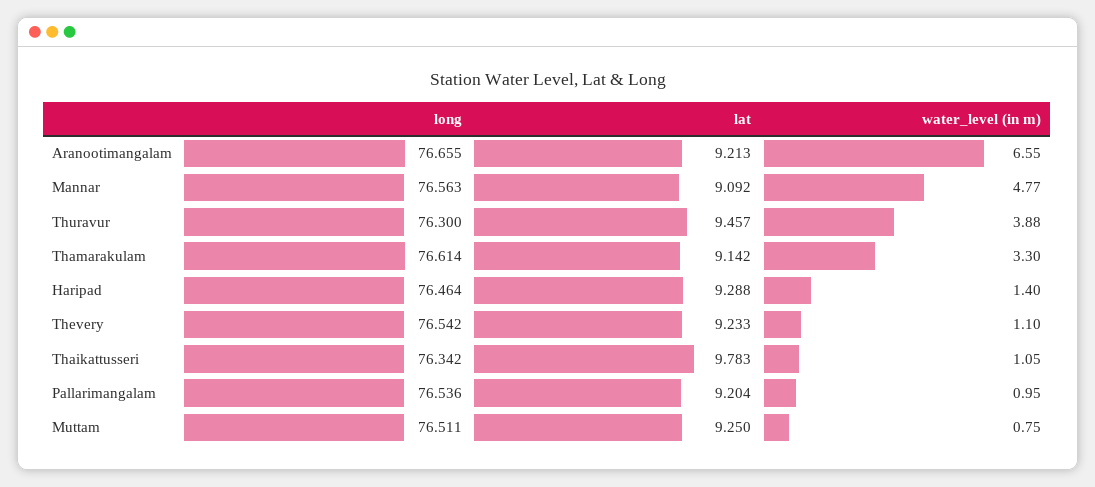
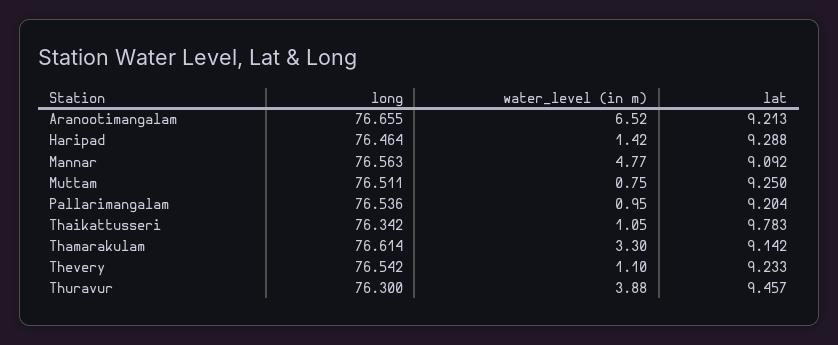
water_level (in m), Aranootimangalam: 6.55 -> 6.52
water_level (in m), Haripad: 1.4 -> 1.42

